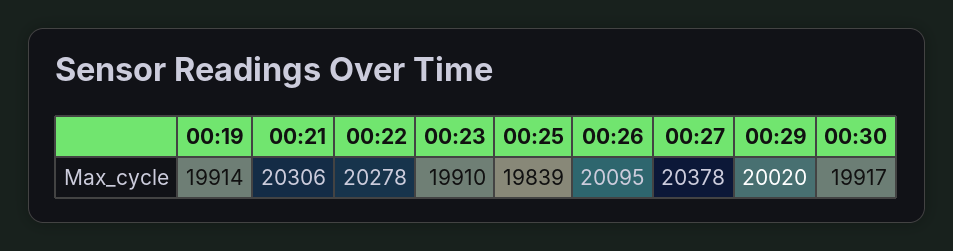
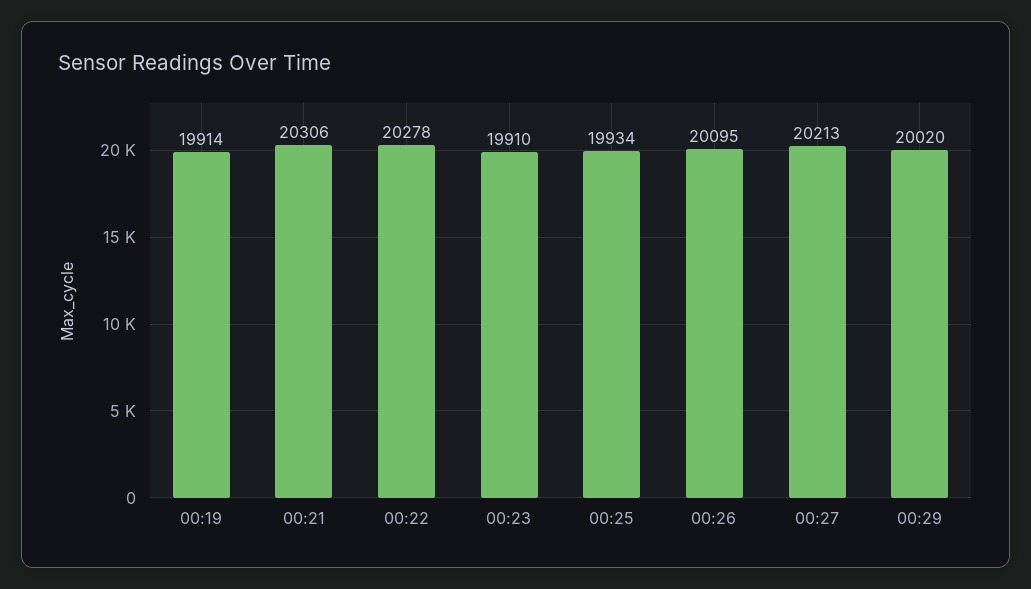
00:25: 19839 -> 19934
00:27: 20378 -> 20213
00:30: 19917 -> none

